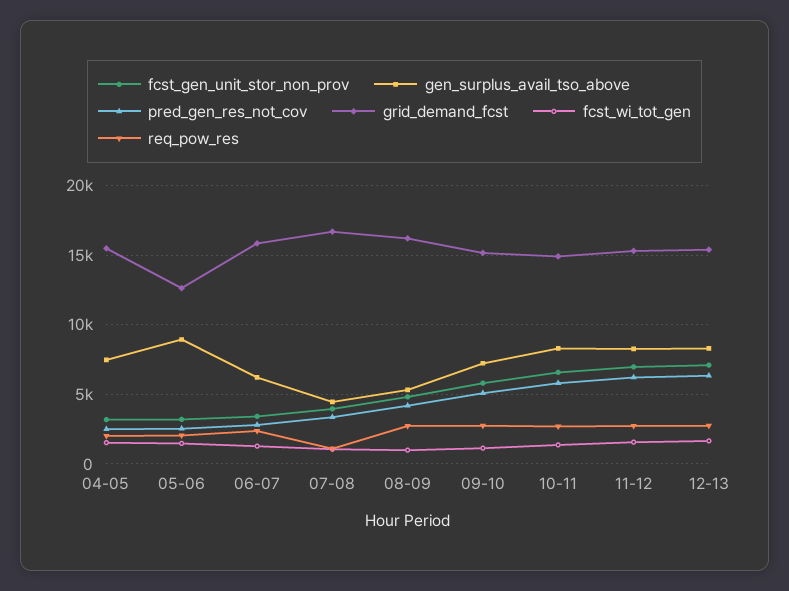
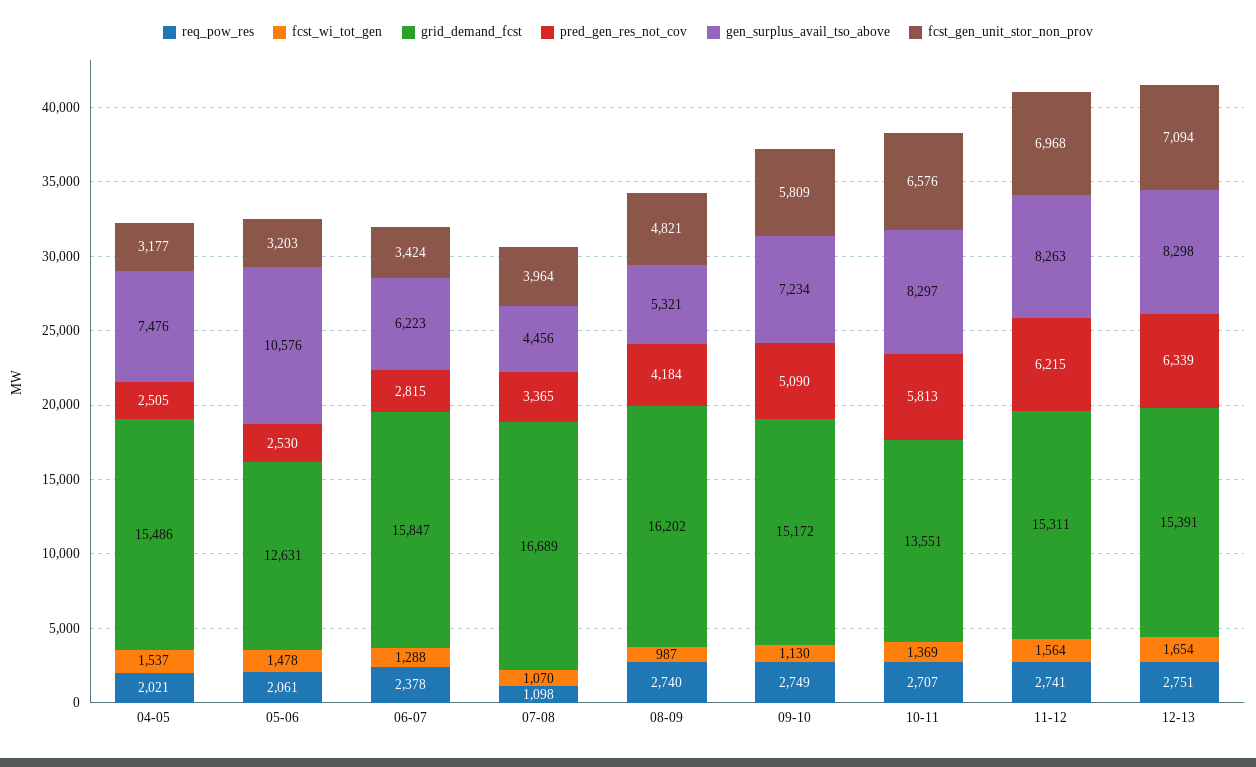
gen_surplus_avail_tso_above, 05-06: 9000 -> 10576
grid_demand_fcst, 10-11: 15000 -> 13551

